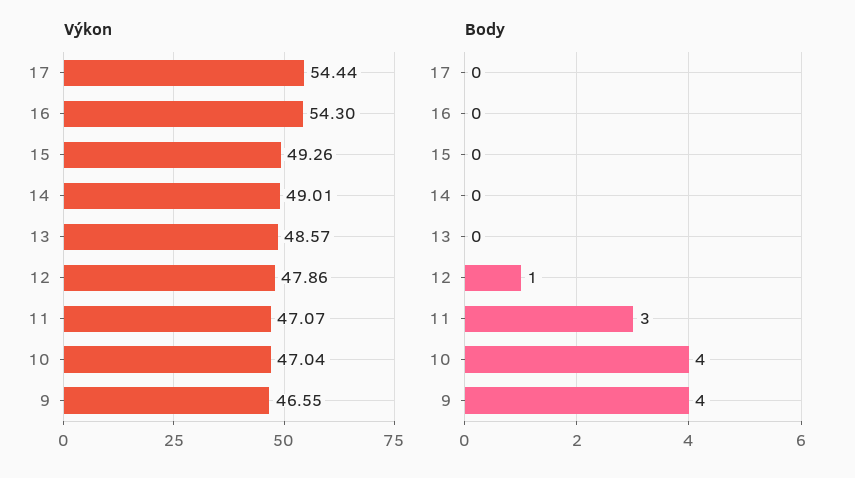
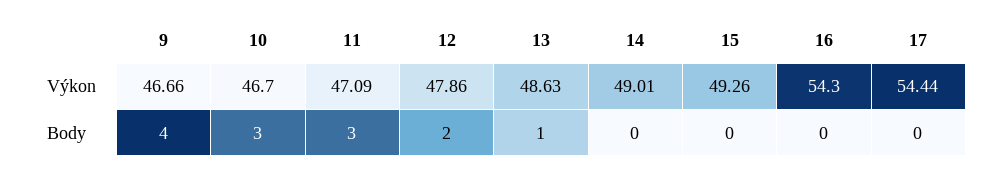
Výkon, 13: 48.57 -> 48.63
Výkon, 11: 47.07 -> 47.09
Výkon, 10: 47.04 -> 46.7
Výkon, 9: 46.55 -> 46.66
Body, 13: 0 -> 1
Body, 12: 1 -> 2
Body, 10: 4 -> 3

